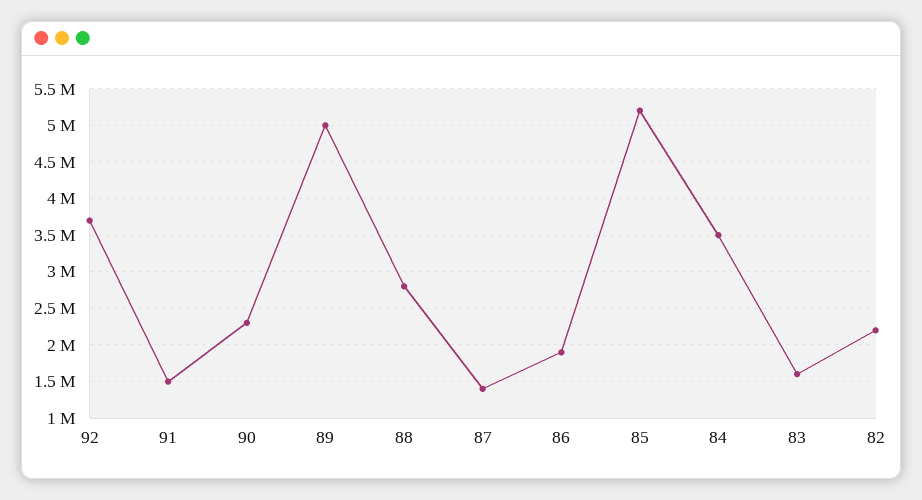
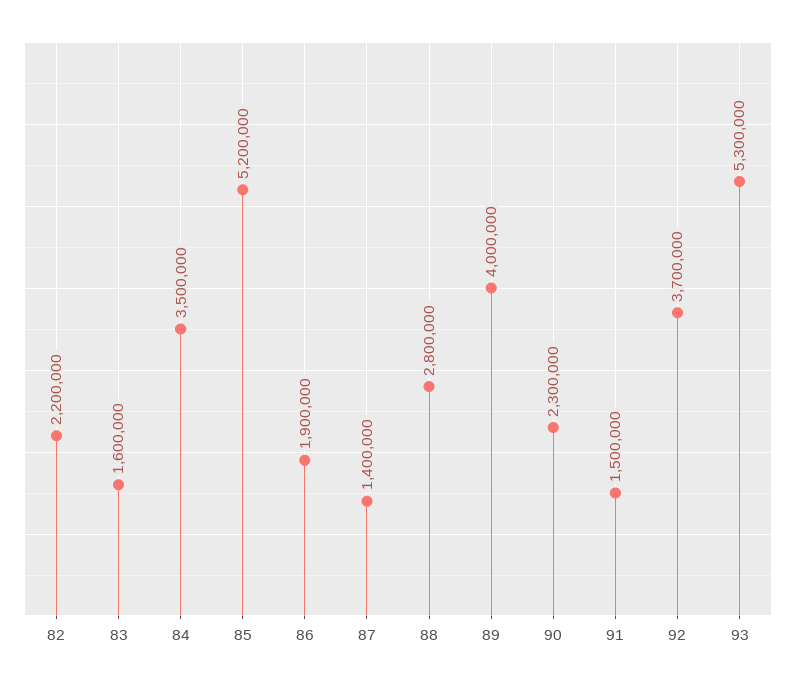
89: 5000000 -> 4000000
93: none -> 5300000

